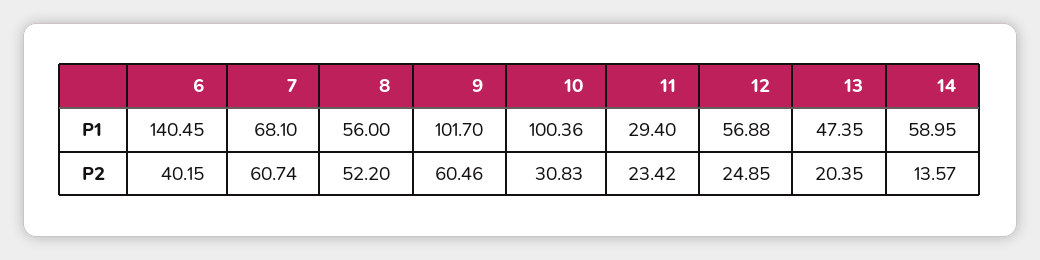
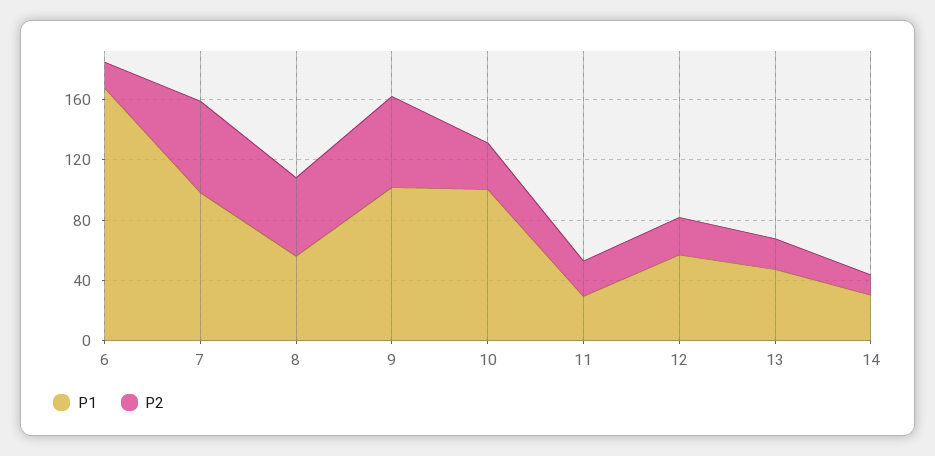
P1, 6: 140.45 -> 170
P1, 7: 68.1 -> 100
P1, 14: 58.95 -> 30
P2, 6: 40.15 -> 20

